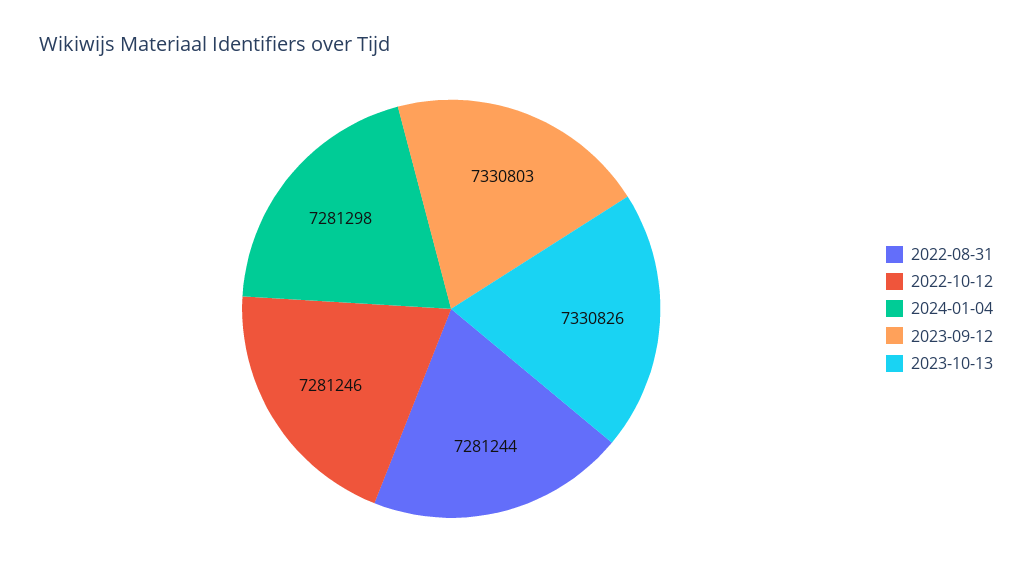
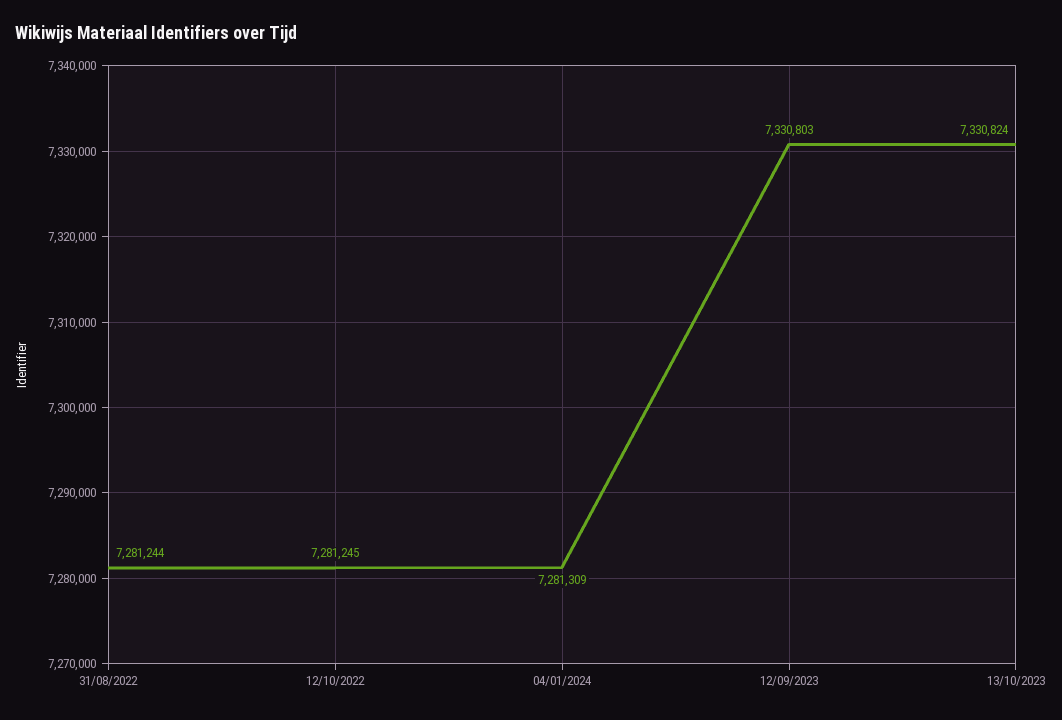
2022-10-12: 7281246 -> 7281245
2024-01-04: 7281298 -> 7281309
2023-10-13: 7330826 -> 7330824

